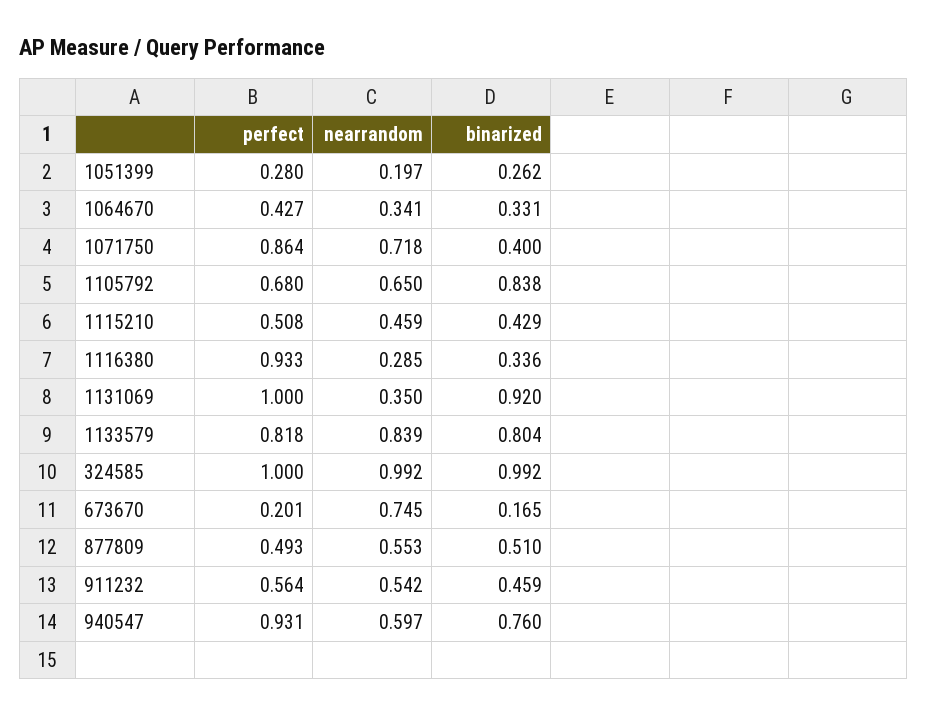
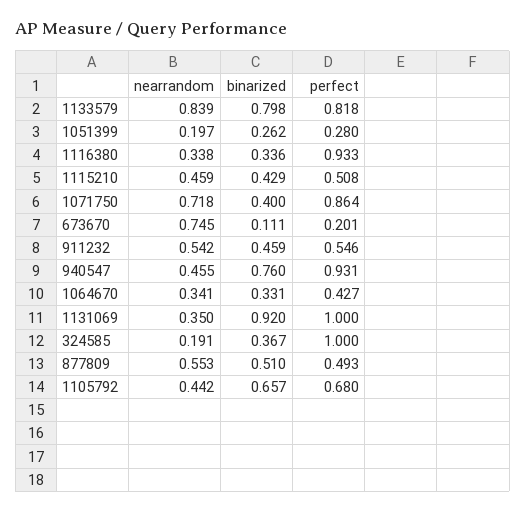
nearrandom, 1105792: 0.65 -> 0.442
binarized, 1105792: 0.838 -> 0.657
nearrandom, 1116380: 0.285 -> 0.338
binarized, 1133579: 0.804 -> 0.798
nearrandom, 324585: 0.992 -> 0.191
binarized, 324585: 0.992 -> 0.367
binarized, 673670: 0.165 -> 0.111
perfect, 911232: 0.564 -> 0.546
nearrandom, 940547: 0.597 -> 0.455

